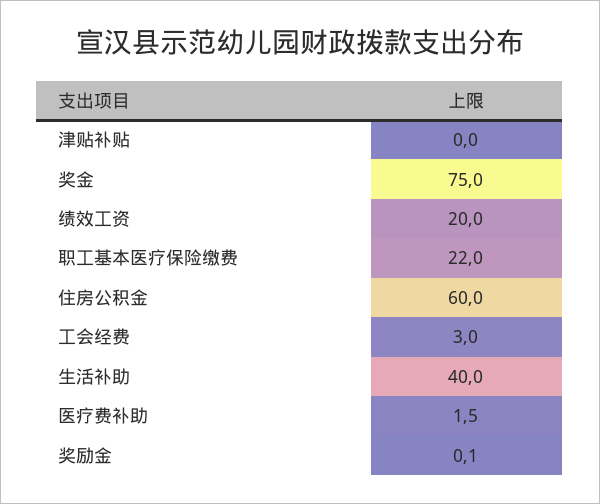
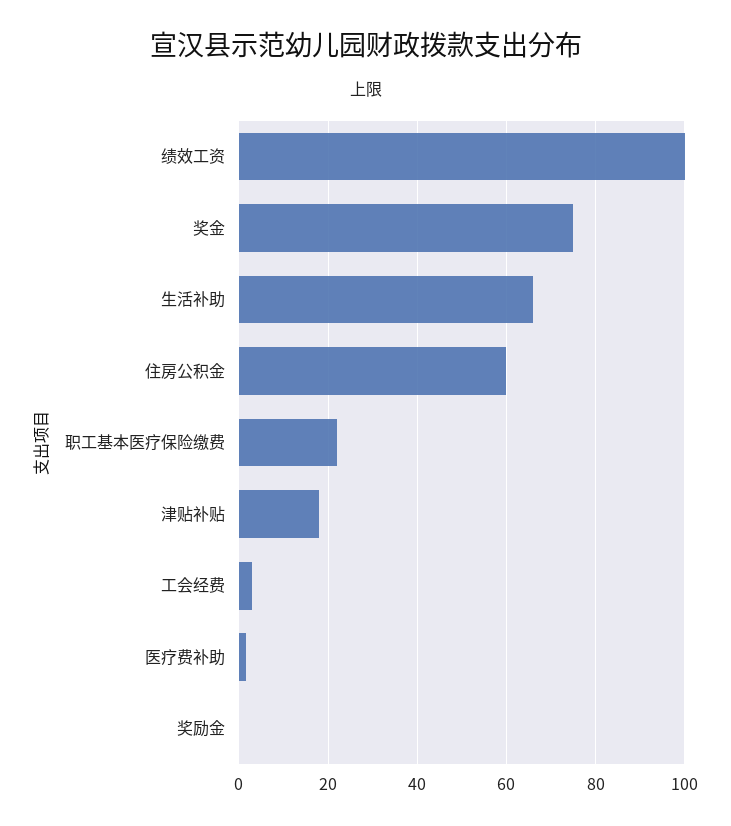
津贴补贴: 0 -> 18
绩效工资: 20 -> 100
生活补助: 40 -> 66

